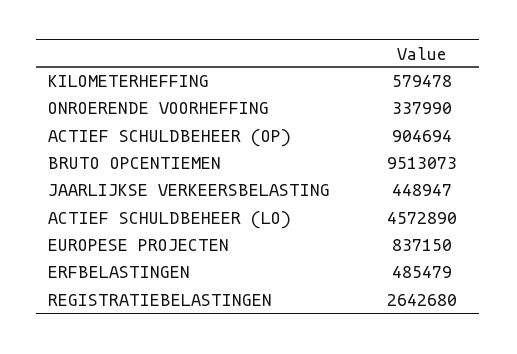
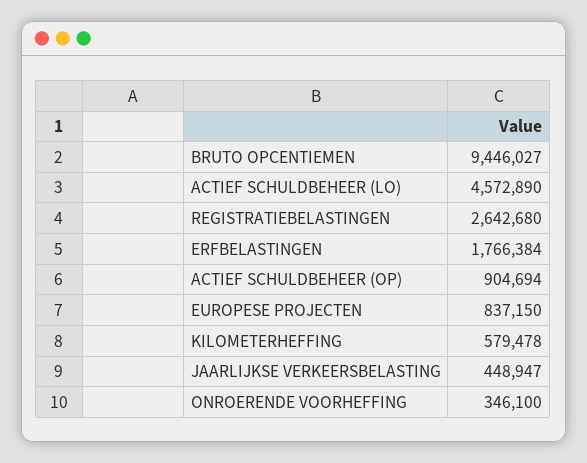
ONROERENDE VOORHEFFING: 337990 -> 346100
BRUTO OPCENTIEMEN: 9513073 -> 9446027
ERFBELASTINGEN: 485479 -> 1766384

